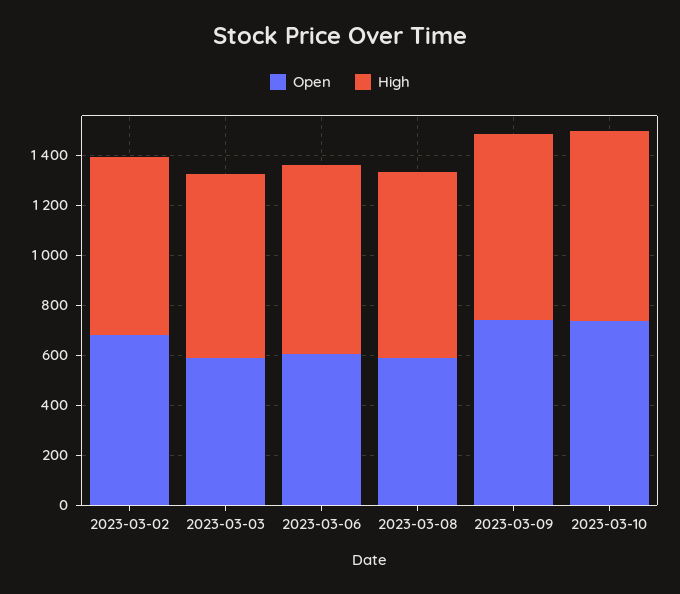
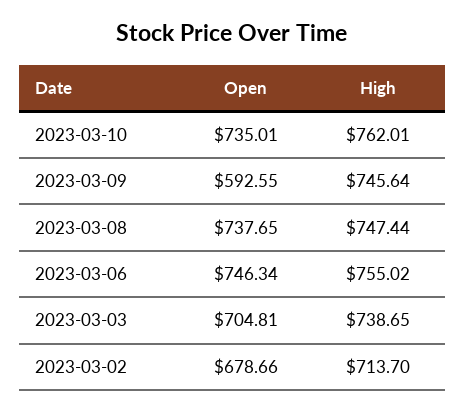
Open, 2023-03-03: 600 -> 704.81
Open, 2023-03-06: 600 -> 746.34
Open, 2023-03-08: 600 -> 737.65
Open, 2023-03-09: 750 -> 592.55

